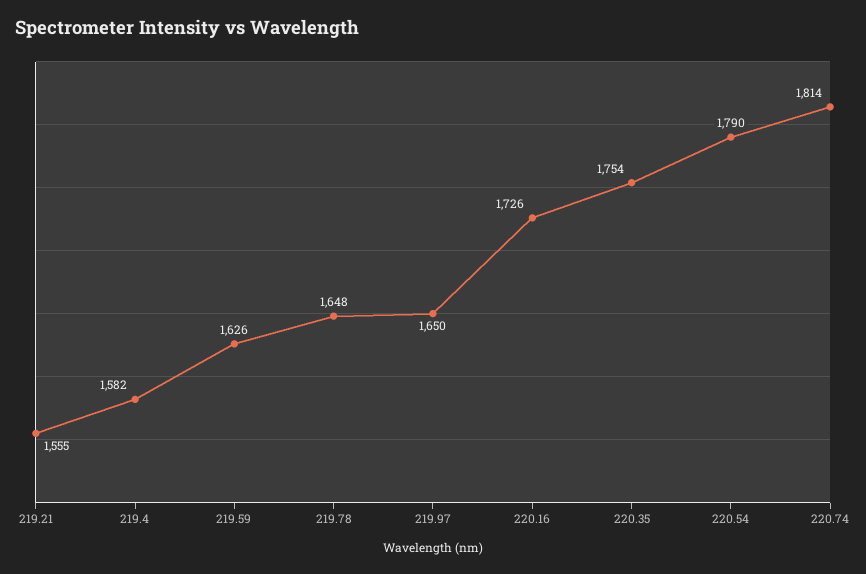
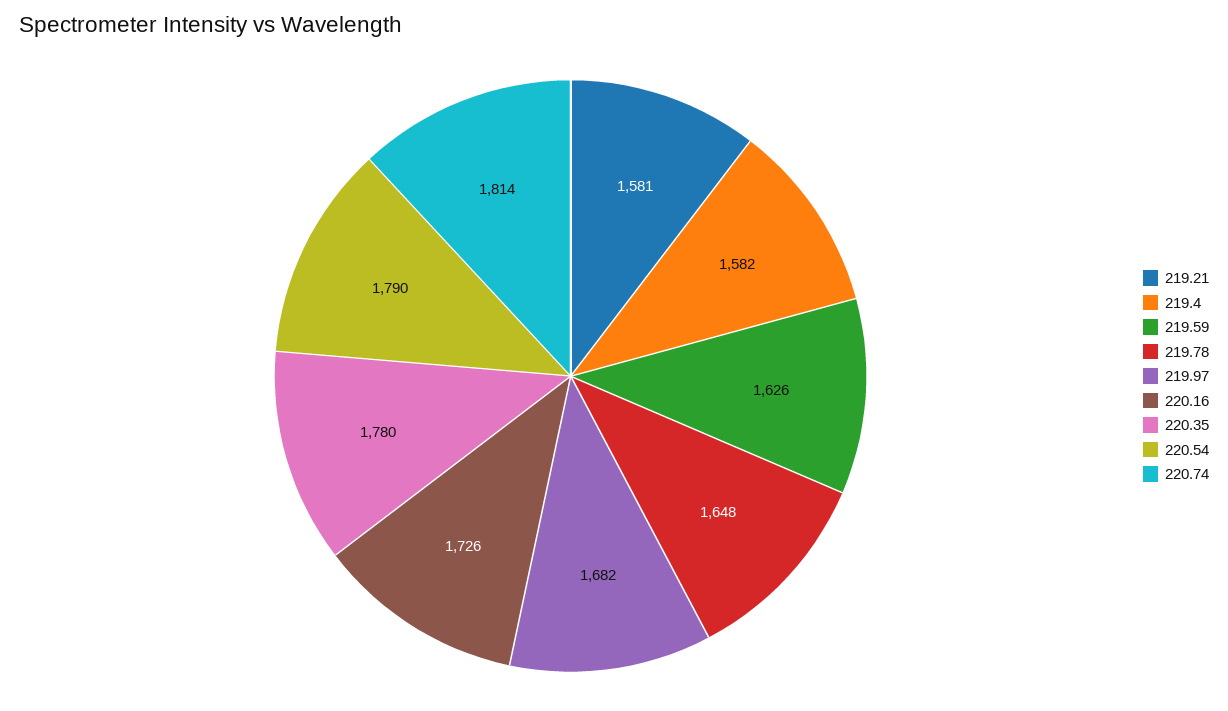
219.21: 1555 -> 1581
219.97: 1650 -> 1682
220.35: 1754 -> 1780

